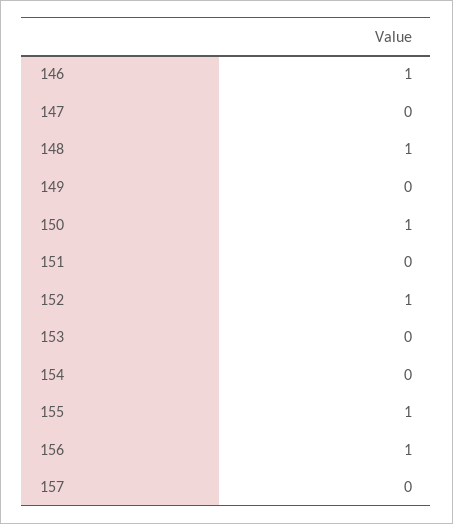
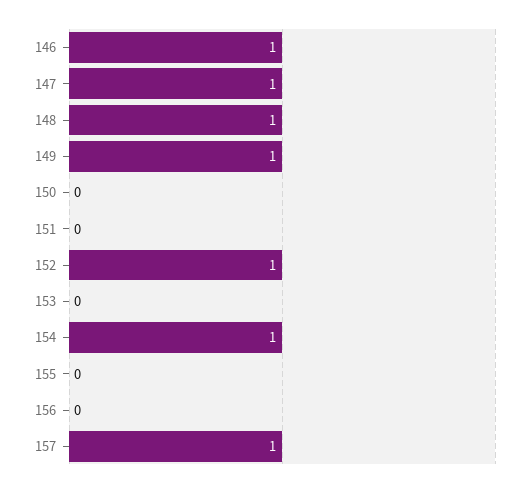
147: 0 -> 1
149: 0 -> 1
150: 1 -> 0
154: 0 -> 1
155: 1 -> 0
156: 1 -> 0
157: 0 -> 1

